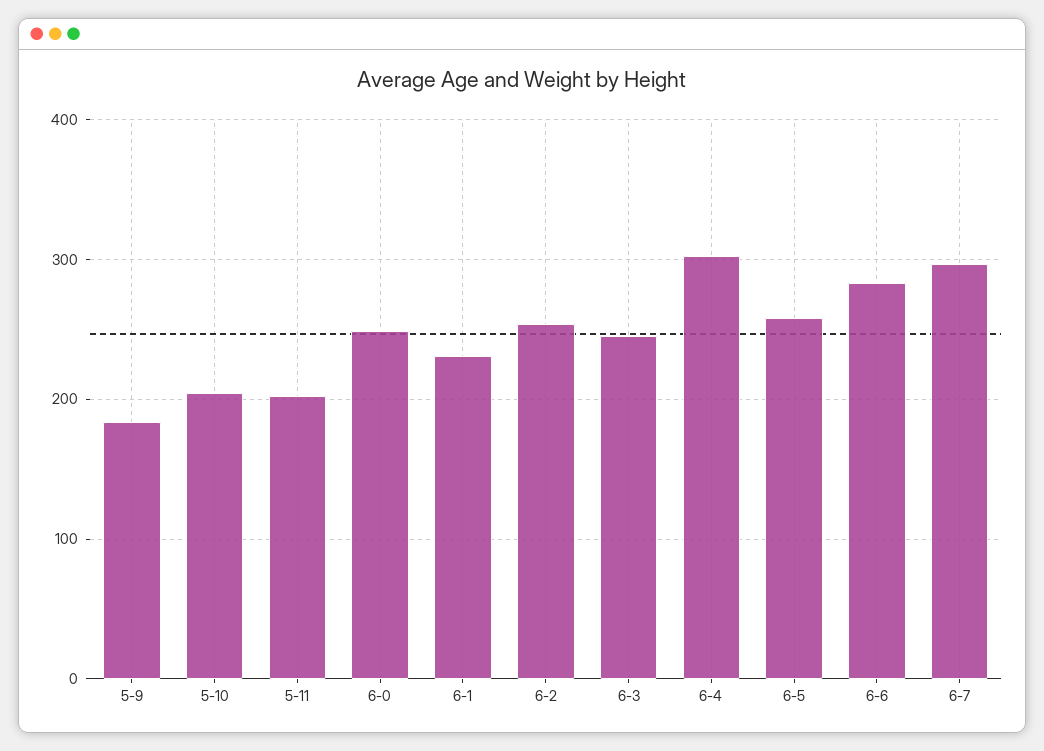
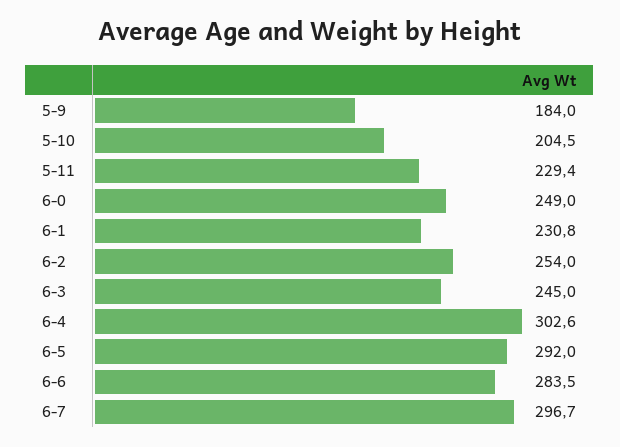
5-11: 200 -> 229.4
6-5: 260 -> 292

